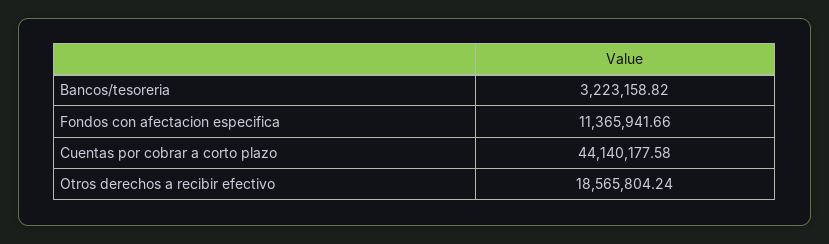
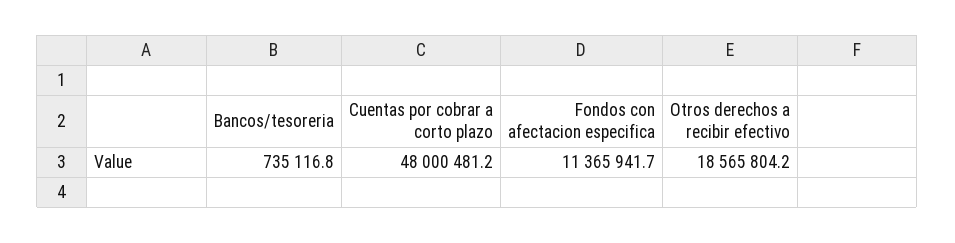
Bancos/tesoreria: 3223158.82 -> 735116.8
Cuentas por cobrar a corto plazo: 44140177.58 -> 48000481.2

